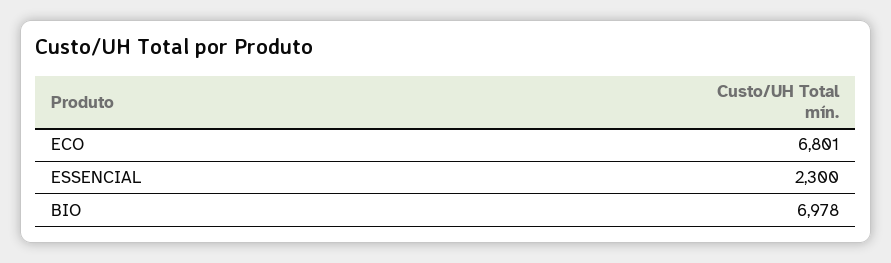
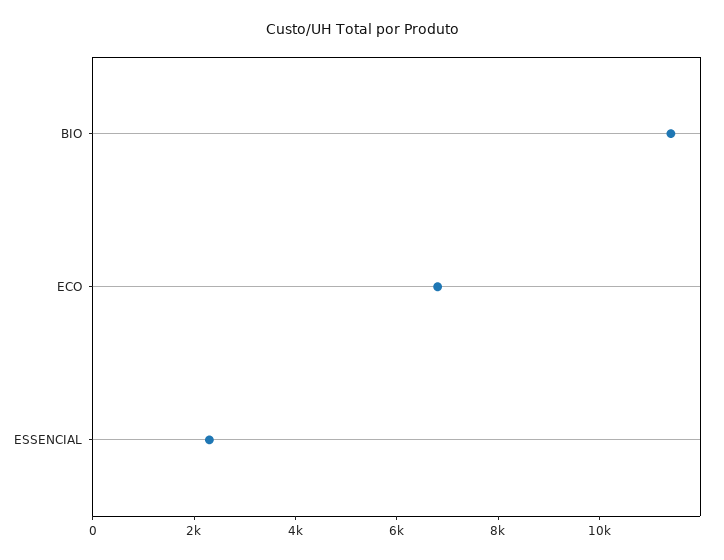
BIO: 6978 -> 11500

